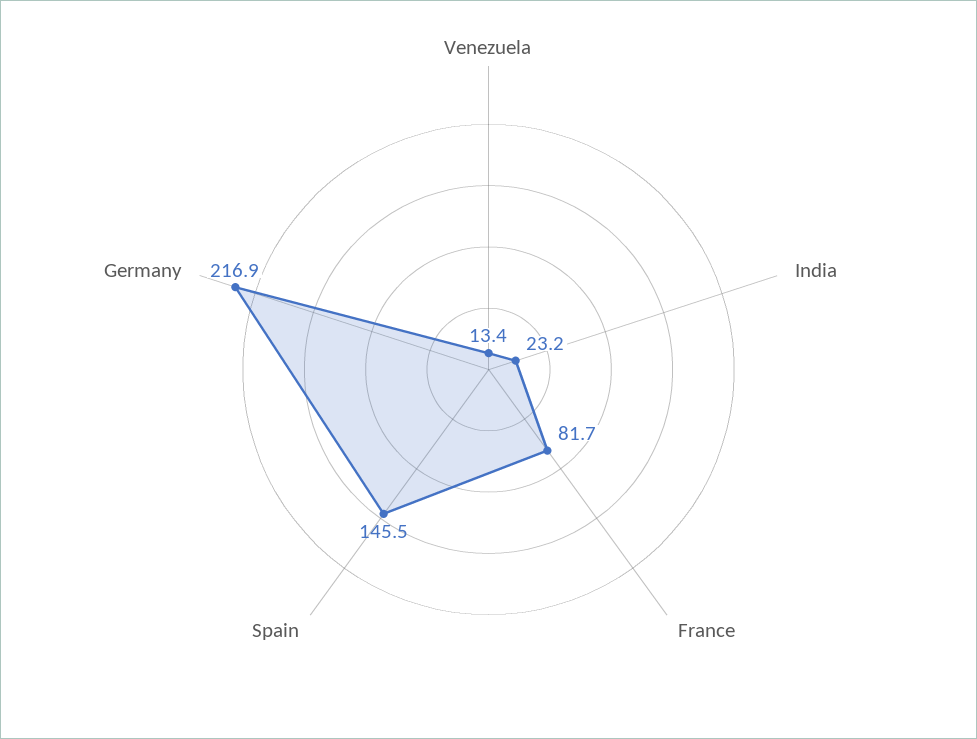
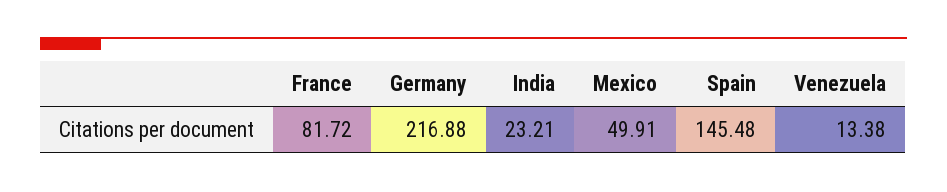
Mexico: none -> 49.91

